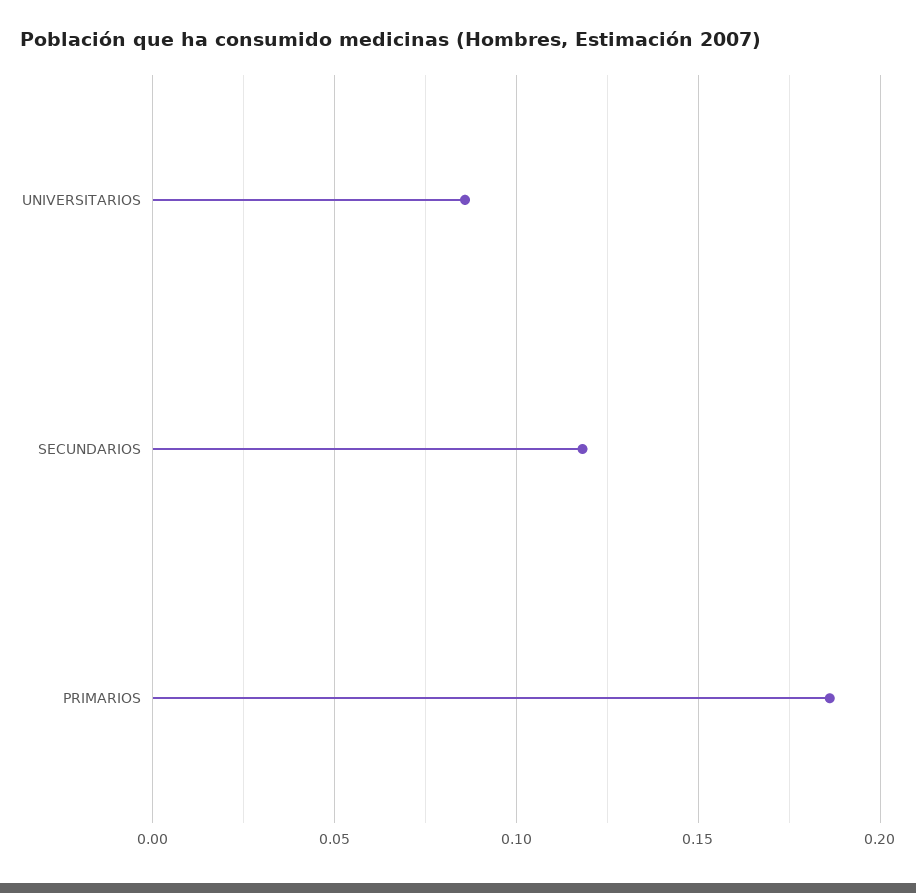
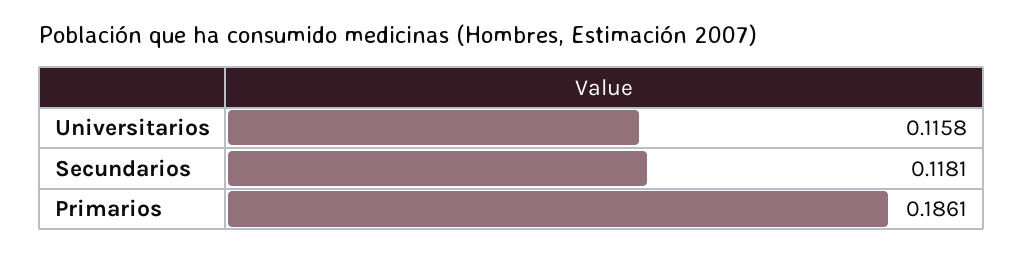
UNIVERSITARIOS: 0.085 -> 0.1158

